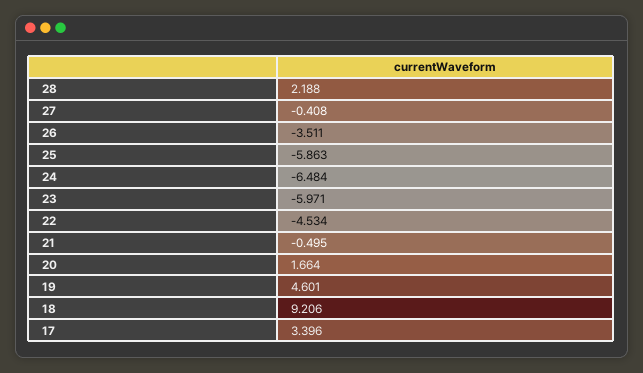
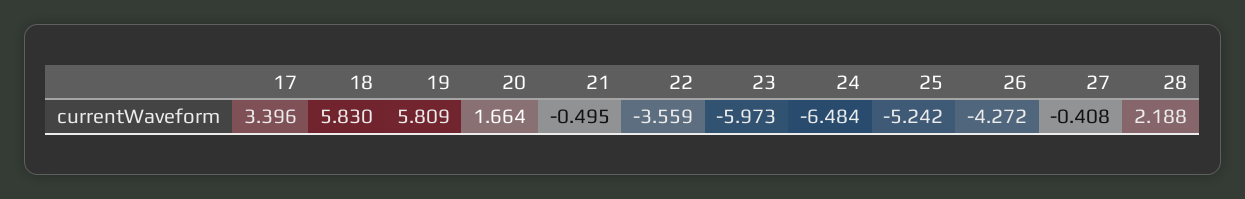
26: -3.511 -> -4.272
25: -5.863 -> -5.242
23: -5.971 -> -5.973
22: -4.534 -> -3.559
19: 4.601 -> 5.809
18: 9.206 -> 5.83

